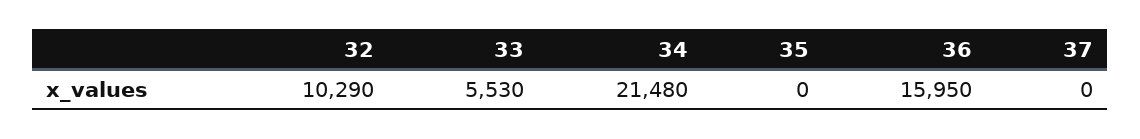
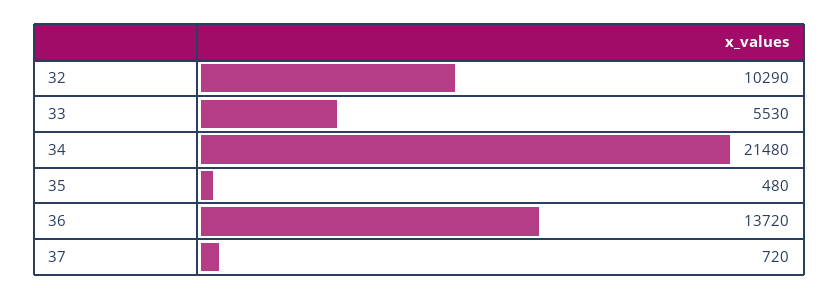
35: 0 -> 480
36: 15950 -> 13720
37: 0 -> 720

